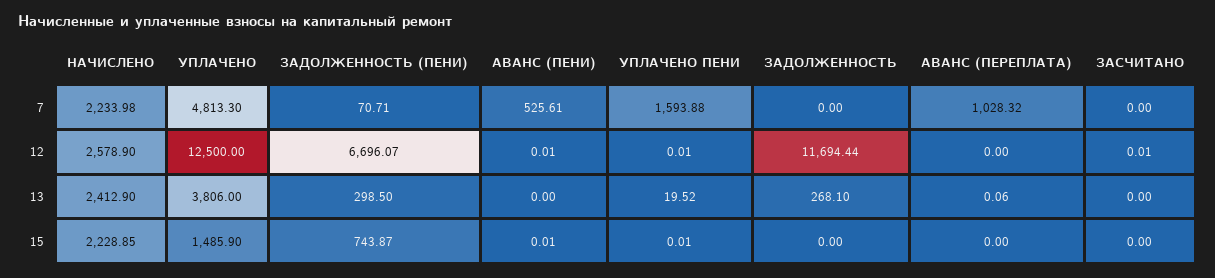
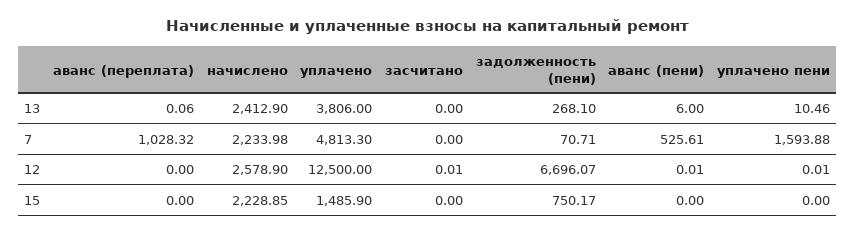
ЗАДОЛЖЕННОСТЬ, 7: 0 -> none
ЗАДОЛЖЕННОСТЬ, 12: 11694.44 -> none
ЗАДОЛЖЕННОСТЬ (ПЕНИ), 13: 298.5 -> 268.1
АВАНС (ПЕНИ), 13: 0 -> 6
УПЛАЧЕНО ПЕНИ, 13: 19.52 -> 10.46
ЗАДОЛЖЕННОСТЬ, 13: 268.1 -> none
ЗАДОЛЖЕННОСТЬ (ПЕНИ), 15: 743.87 -> 750.17
АВАНС (ПЕНИ), 15: 0.01 -> 0
УПЛАЧЕНО ПЕНИ, 15: 0.01 -> 0
ЗАДОЛЖЕННОСТЬ, 15: 0 -> none

